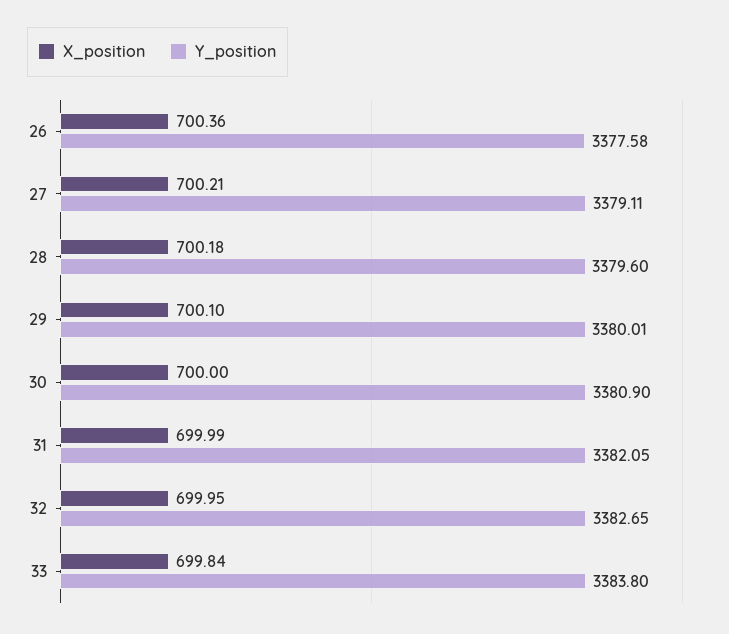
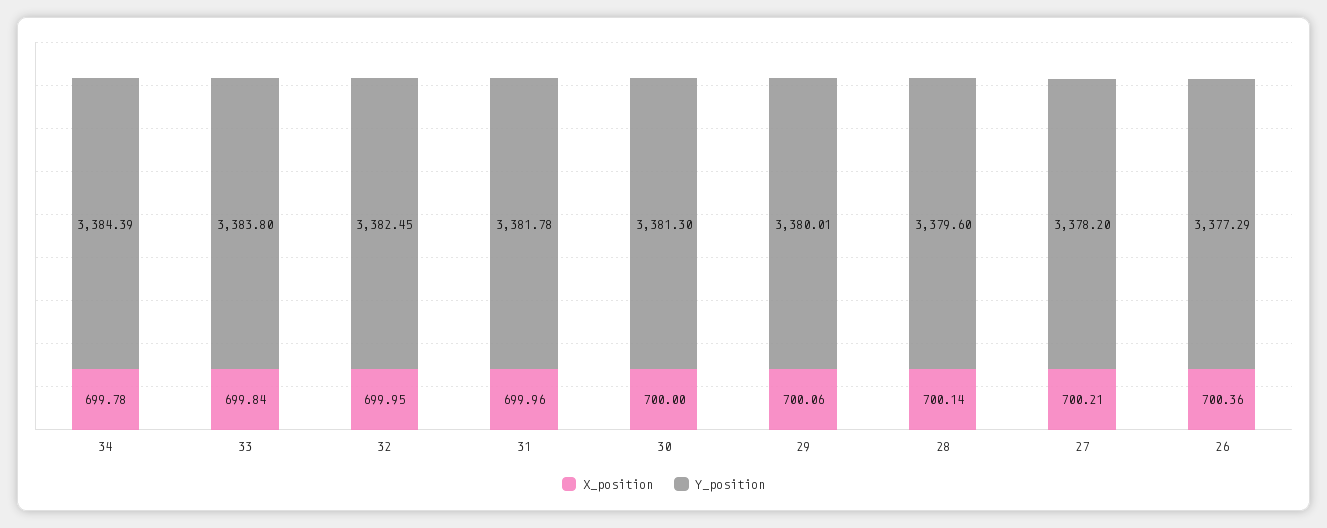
Y_position, 26: 3377.58 -> 3377.29
Y_position, 27: 3379.11 -> 3378.2
X_position, 28: 700.18 -> 700.14
X_position, 29: 700.1 -> 700.06
Y_position, 30: 3380.9 -> 3381.3
X_position, 31: 699.99 -> 699.96
Y_position, 31: 3382.05 -> 3381.78
Y_position, 32: 3382.65 -> 3382.45
X_position, 34: none -> 699.78
Y_position, 34: none -> 3384.39

